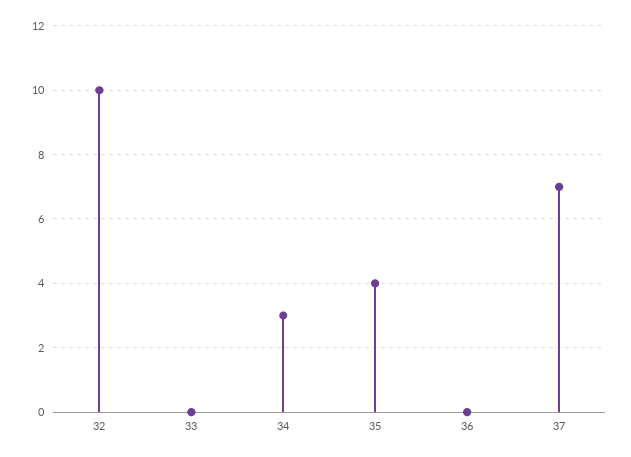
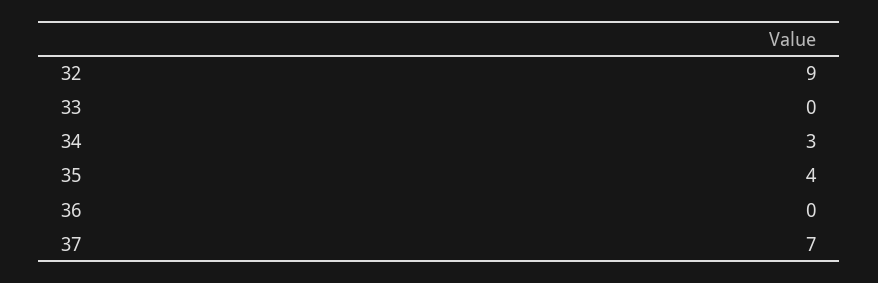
32: 10 -> 9

